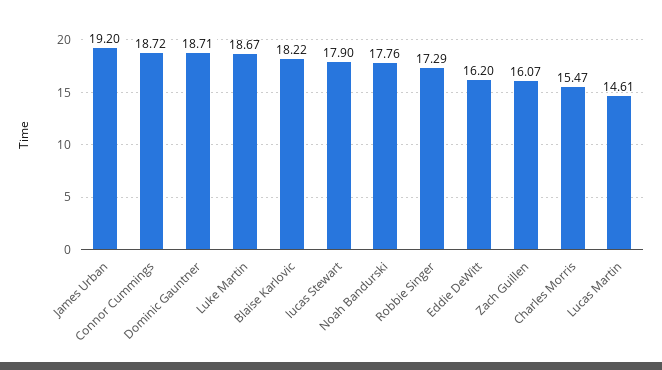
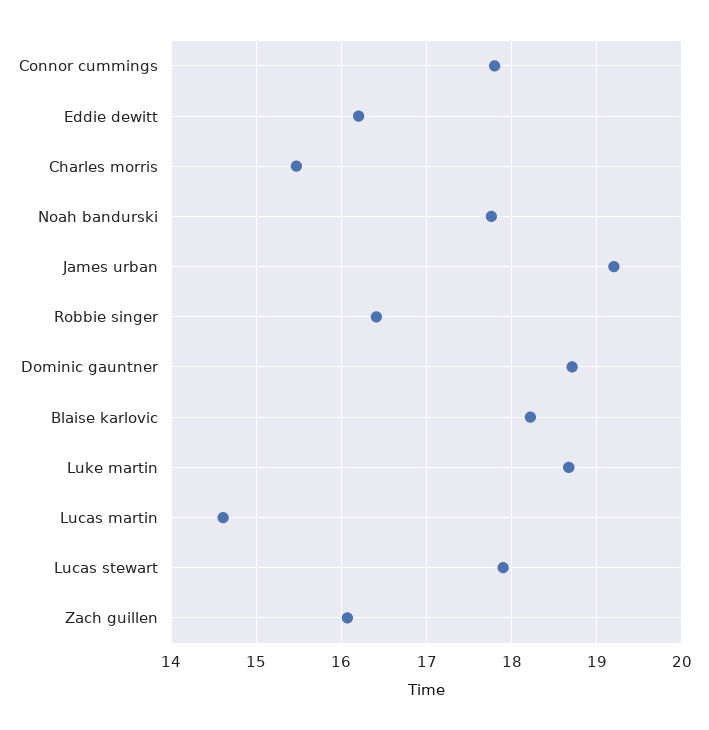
Connor Cummings: 18.72 -> 17.8
Robbie Singer: 17.29 -> 16.4

